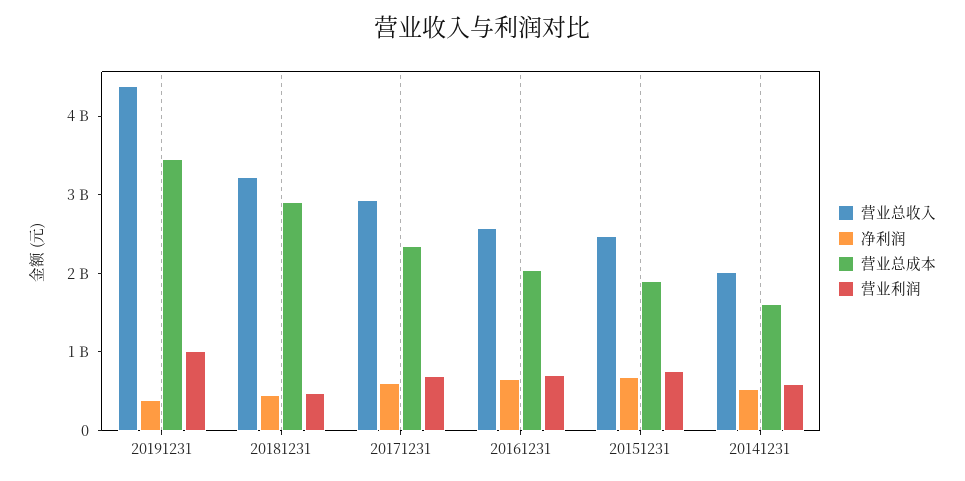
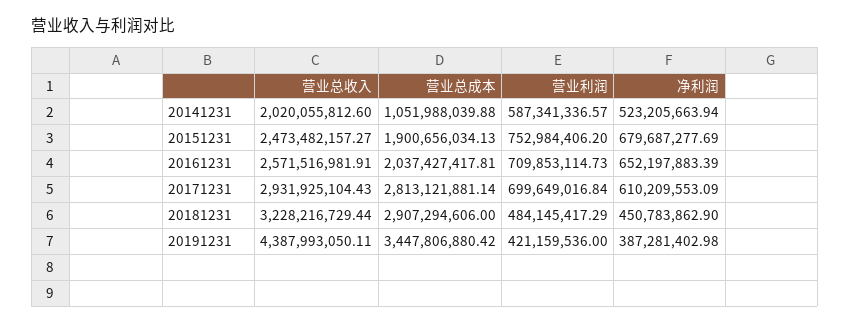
营业利润, 20191231: 1000000000 -> 421159536
营业总成本, 20171231: 2400000000 -> 2813121881.14
营业总成本, 20141231: 1600000000 -> 1051988039.88

